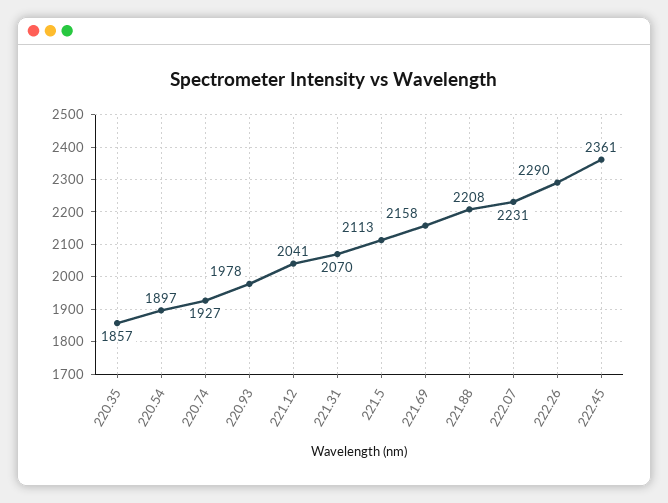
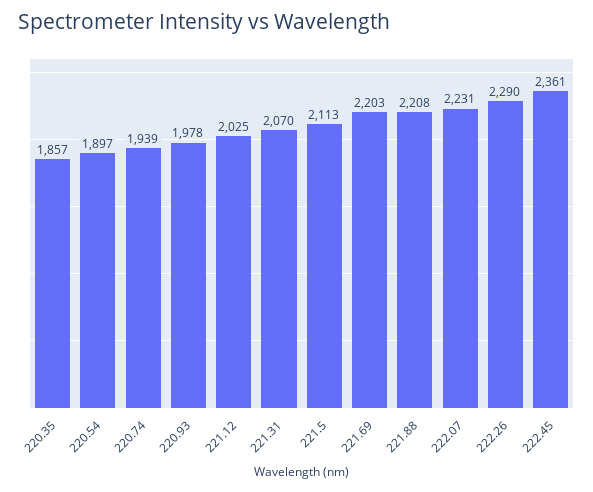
220.74: 1927 -> 1939
221.12: 2041 -> 2025
221.69: 2158 -> 2203

